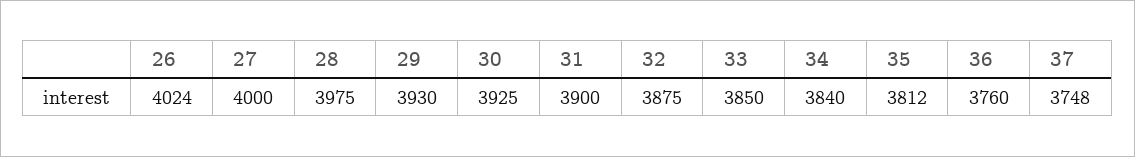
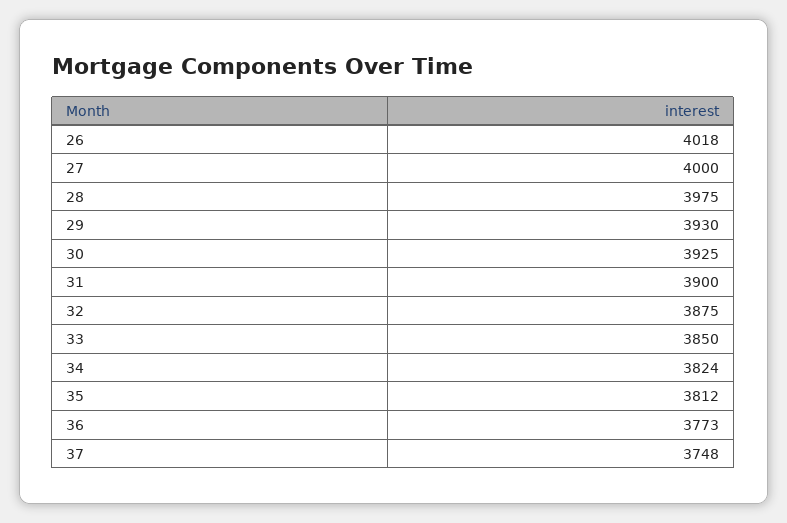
26: 4024 -> 4018
34: 3840 -> 3824
36: 3760 -> 3773

